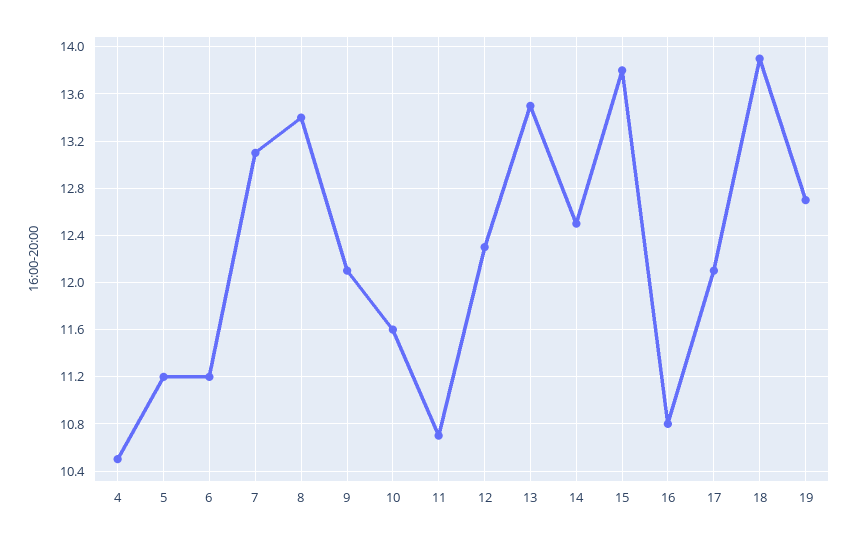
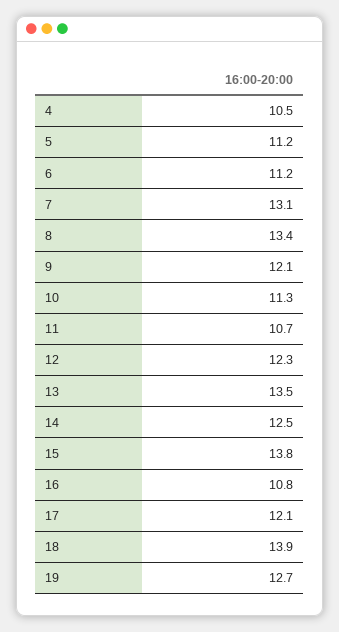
10: 11.6 -> 11.3

